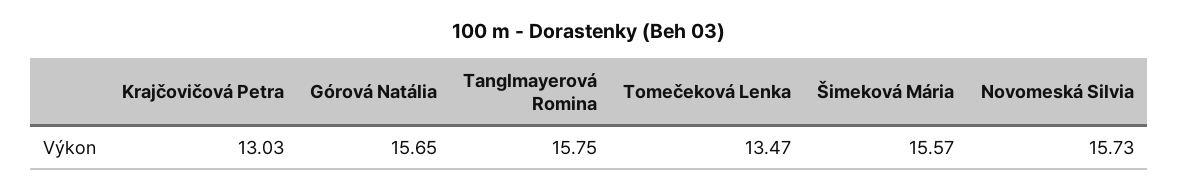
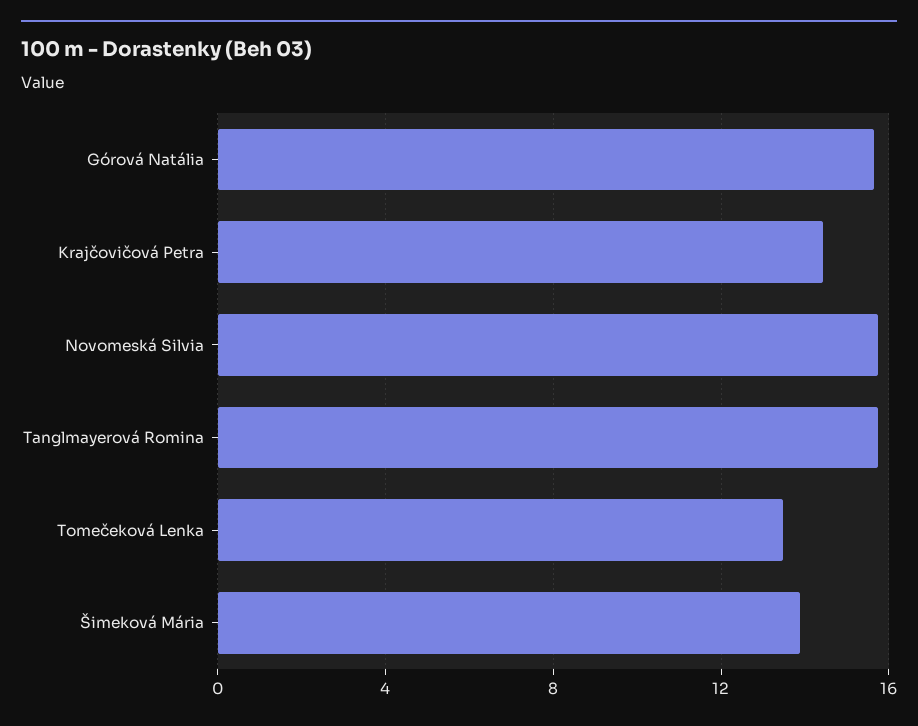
Krajčovičová Petra: 13.03 -> 14.5
Šimeková Mária: 15.57 -> 14

